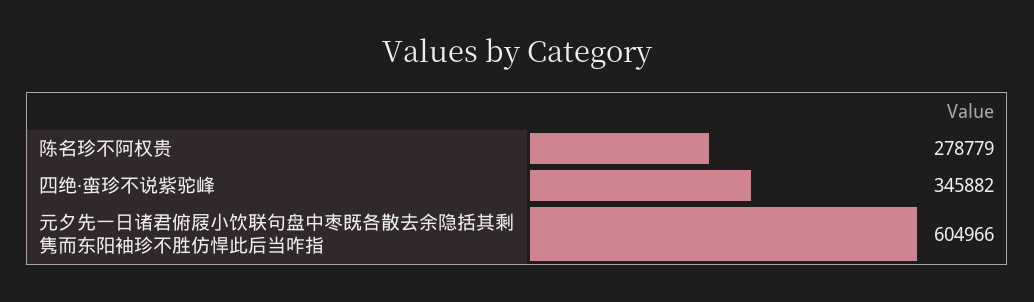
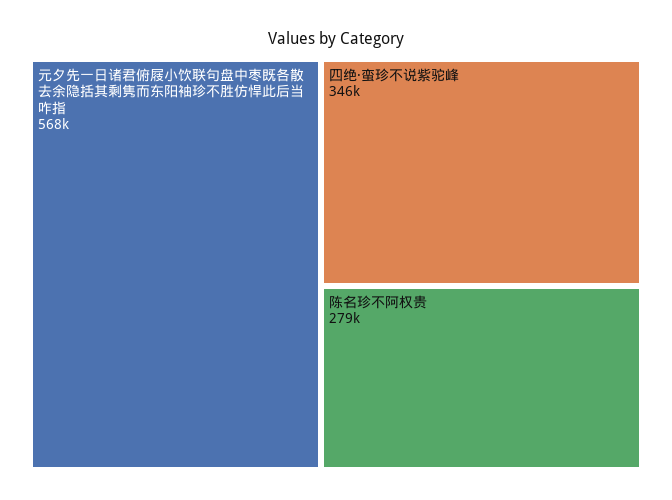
元夕先一日诸君俯屐小饮联句盘中枣既各散去余隐括其剩隽而东阳袖珍不胜仿悍此后当咋指: 604966 -> 568000

